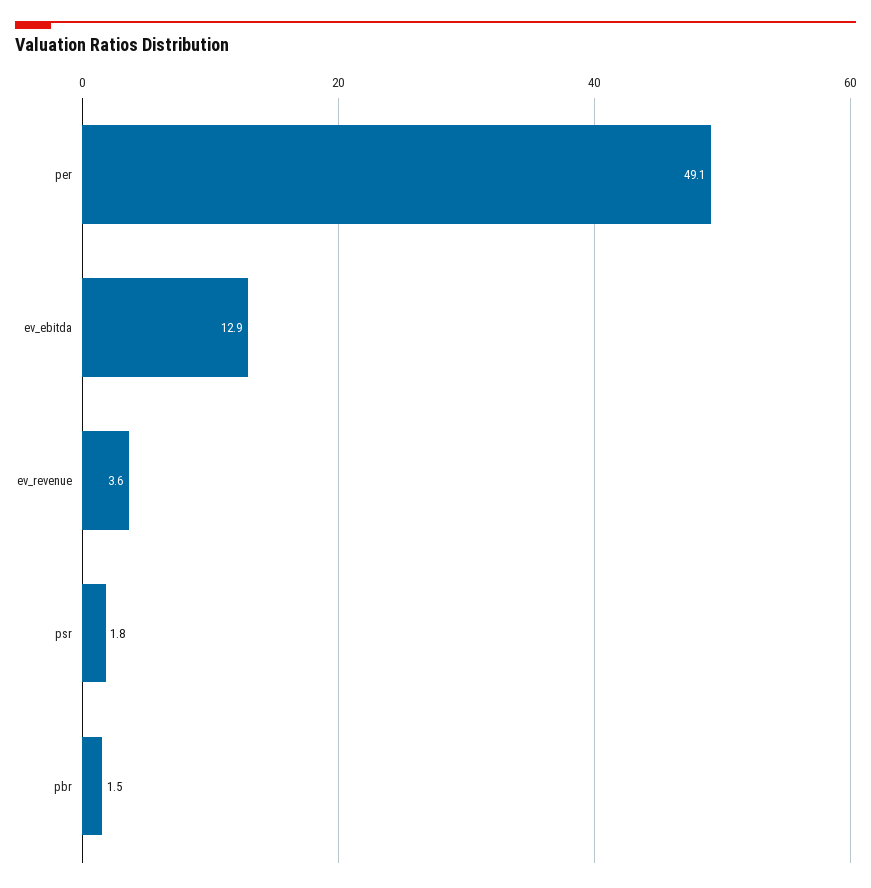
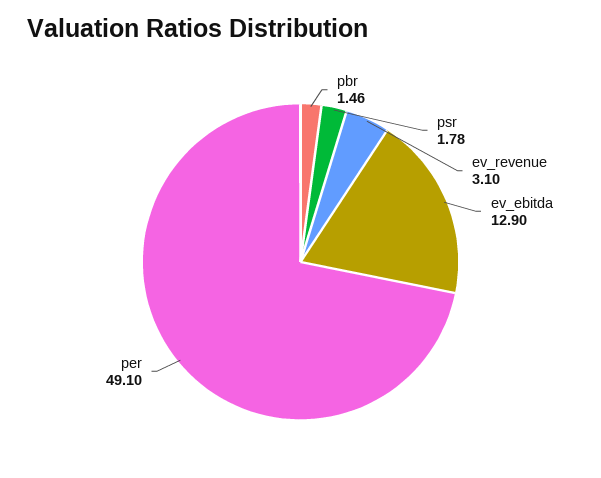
ev_revenue: 3.6 -> 3.1

